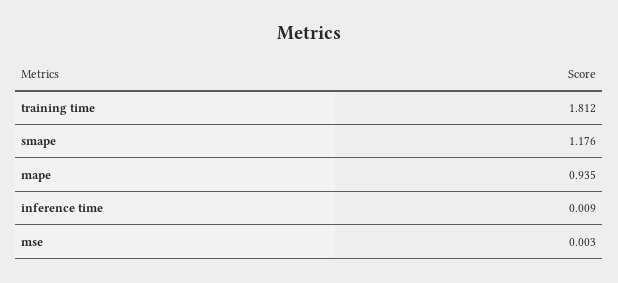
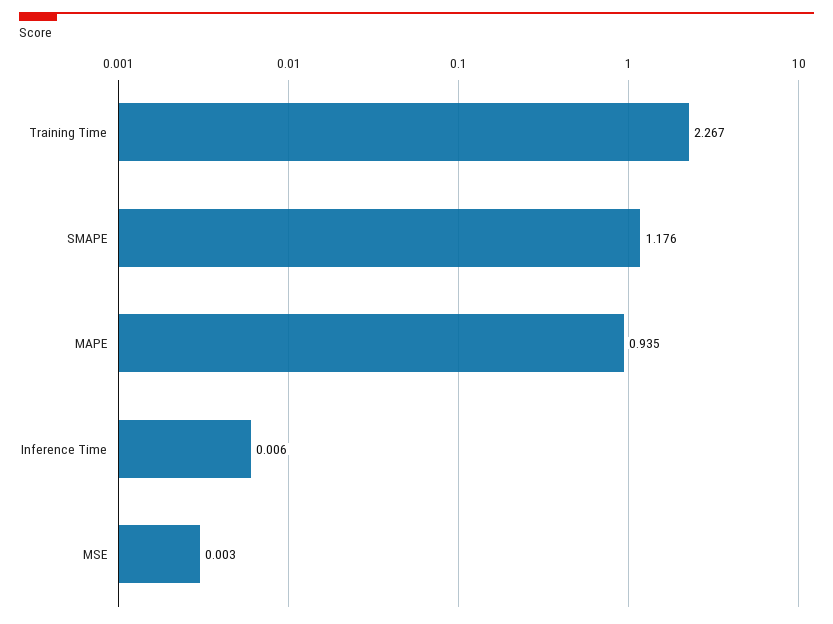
training time: 1.812 -> 2.267
inference time: 0.009 -> 0.006

